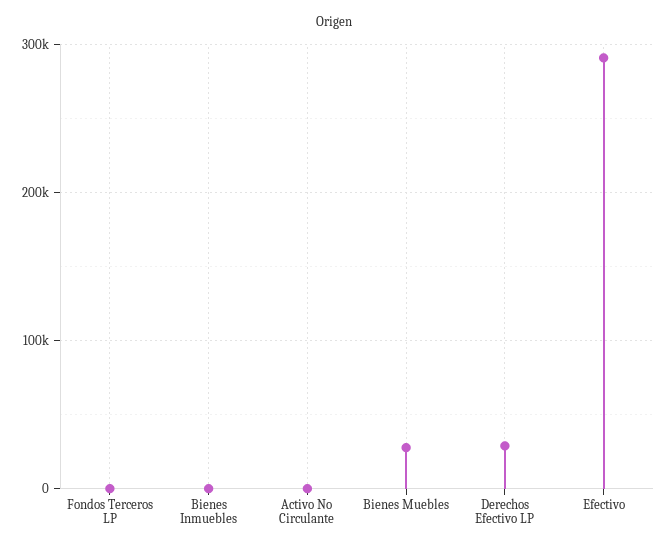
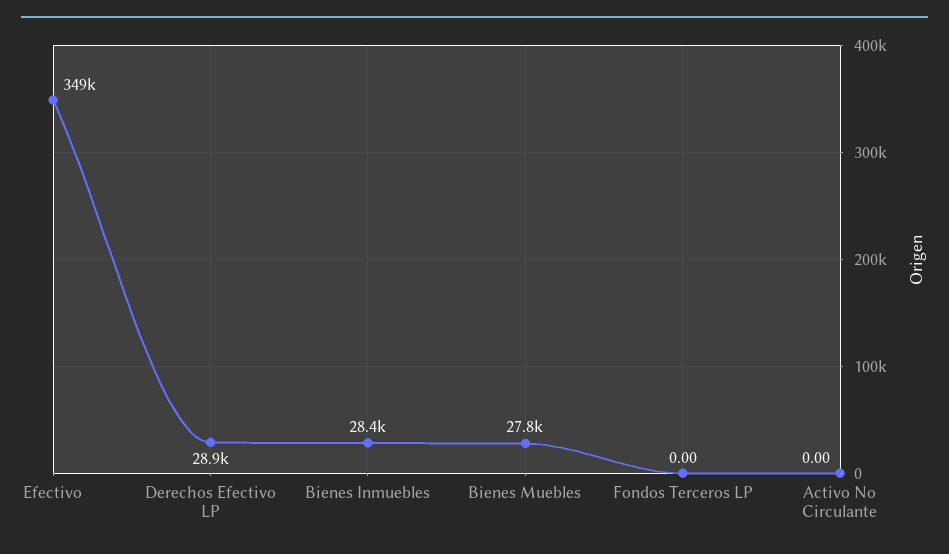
Bienes Inmuebles: 0 -> 28400
Efectivo: 290000 -> 349000

